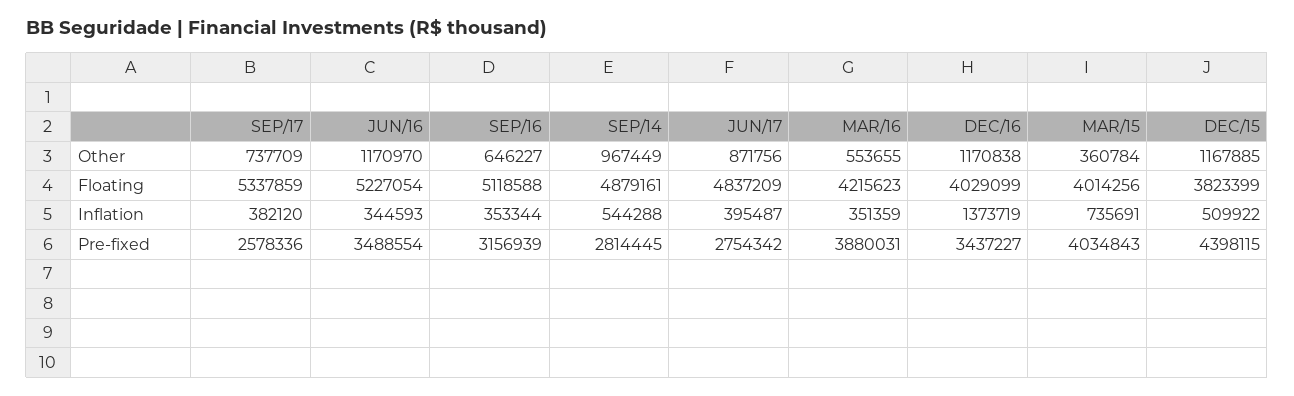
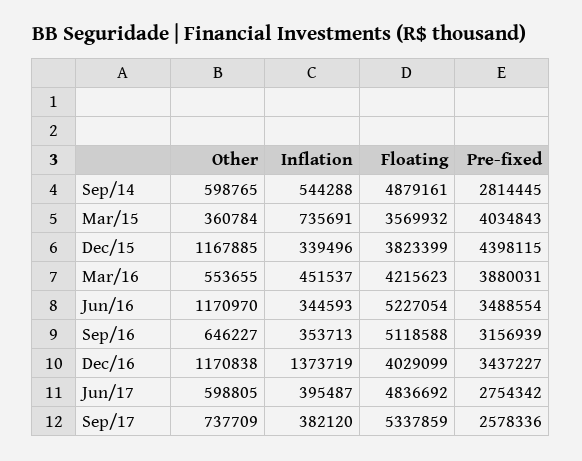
SEP/14, Other: 967449 -> 598765
JUN/17, Other: 871756 -> 598805
JUN/17, Floating: 4837209 -> 4836692
MAR/15, Floating: 4014256 -> 3569932
SEP/16, Inflation: 353344 -> 353713
MAR/16, Inflation: 351359 -> 451537
DEC/15, Inflation: 509922 -> 339496

